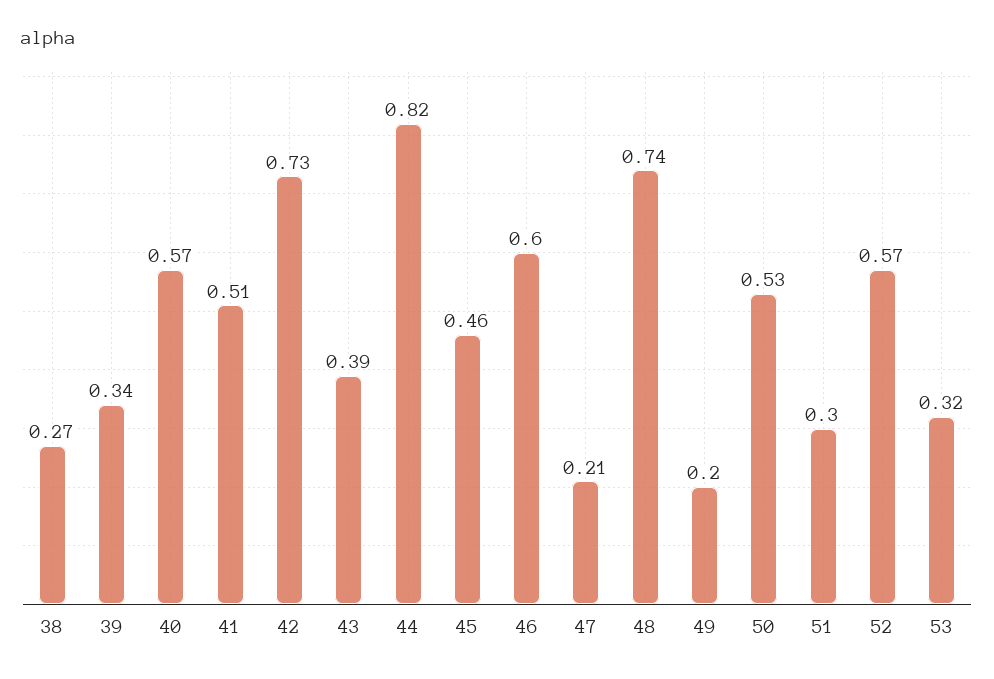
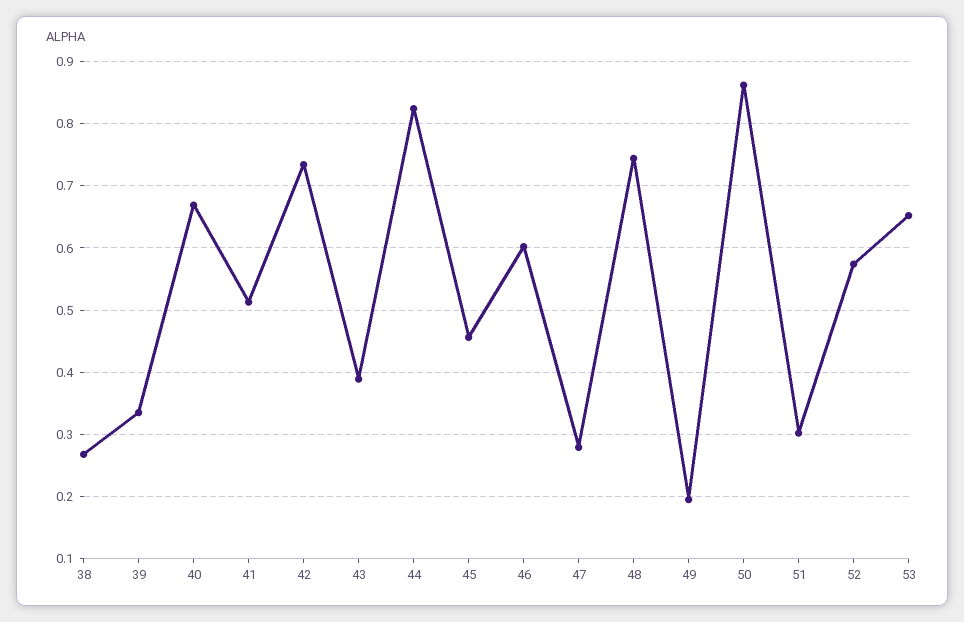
40: 0.57 -> 0.67
47: 0.21 -> 0.28
50: 0.53 -> 0.86
53: 0.32 -> 0.65

